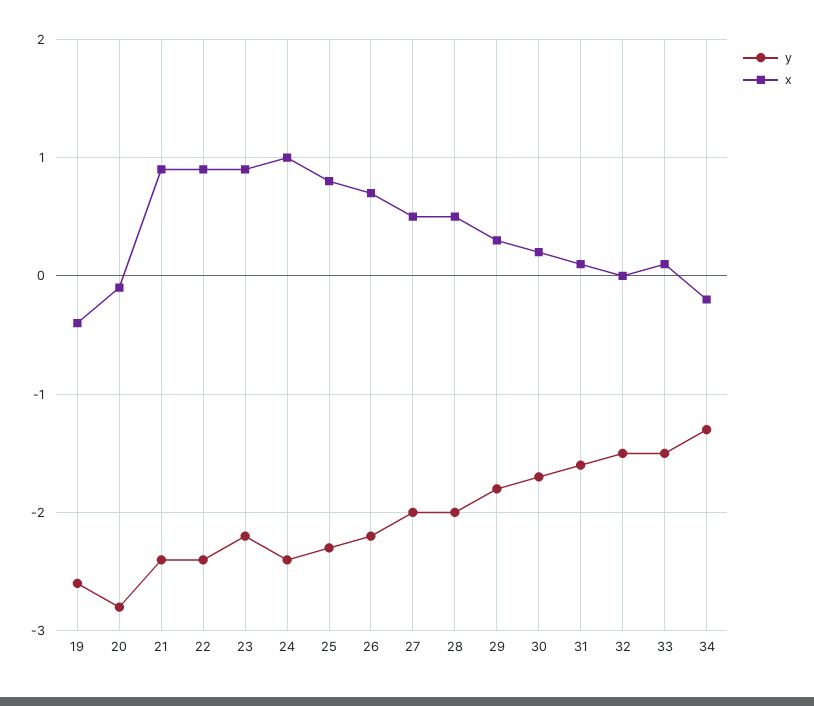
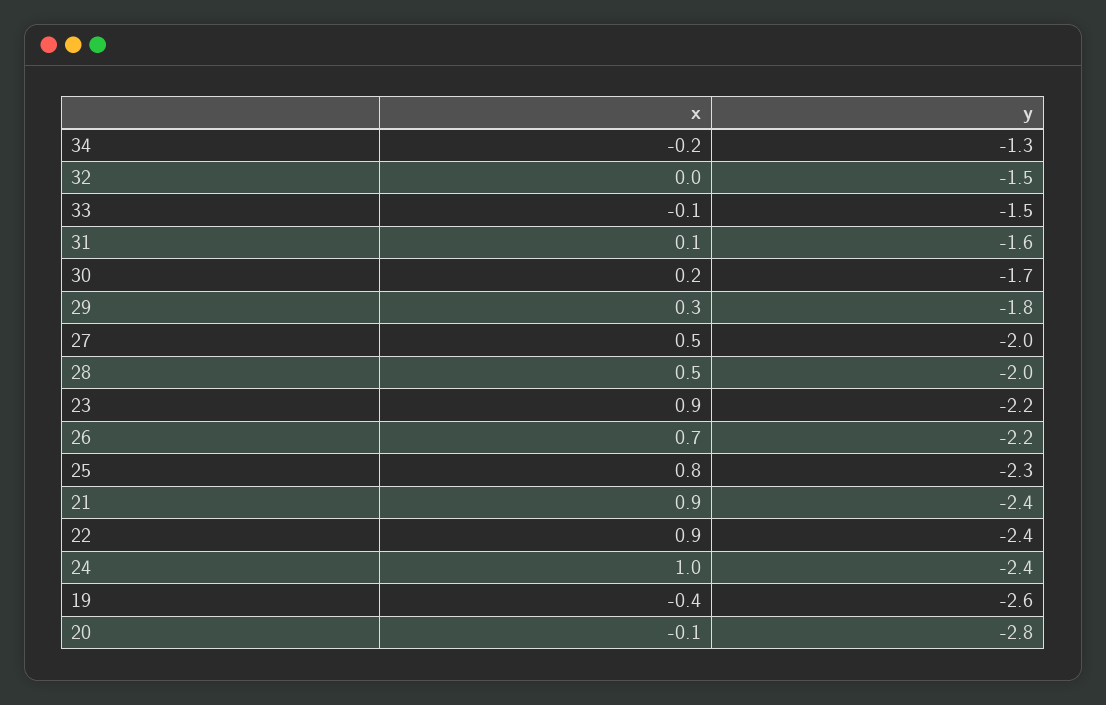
x, 33: 0.1 -> -0.1

